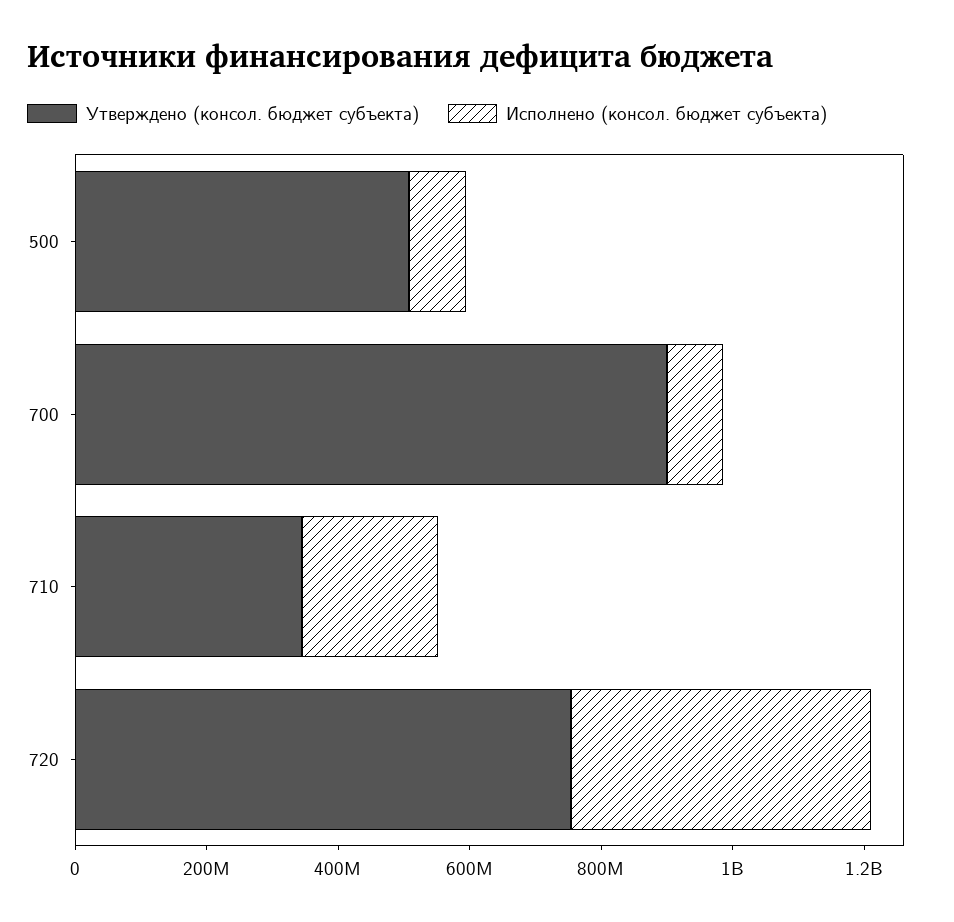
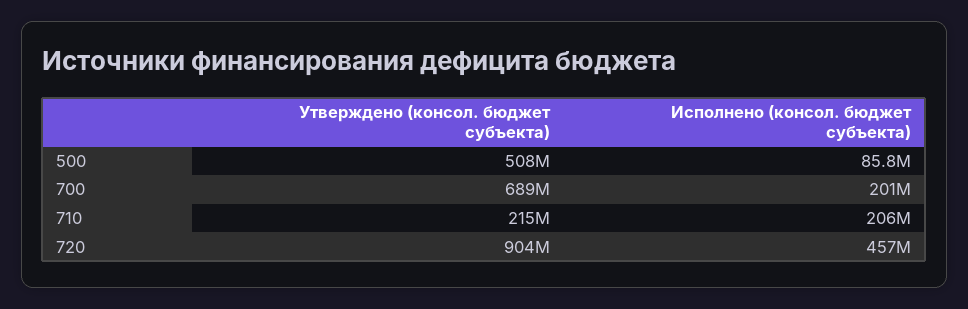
Утверждено (консол. бюджет субъекта), 700: 900000000 -> 689000000
Исполнено (консол. бюджет субъекта), 700: 100000000 -> 201000000
Утверждено (консол. бюджет субъекта), 710: 350000000 -> 215000000
Утверждено (консол. бюджет субъекта), 720: 750000000 -> 904000000

